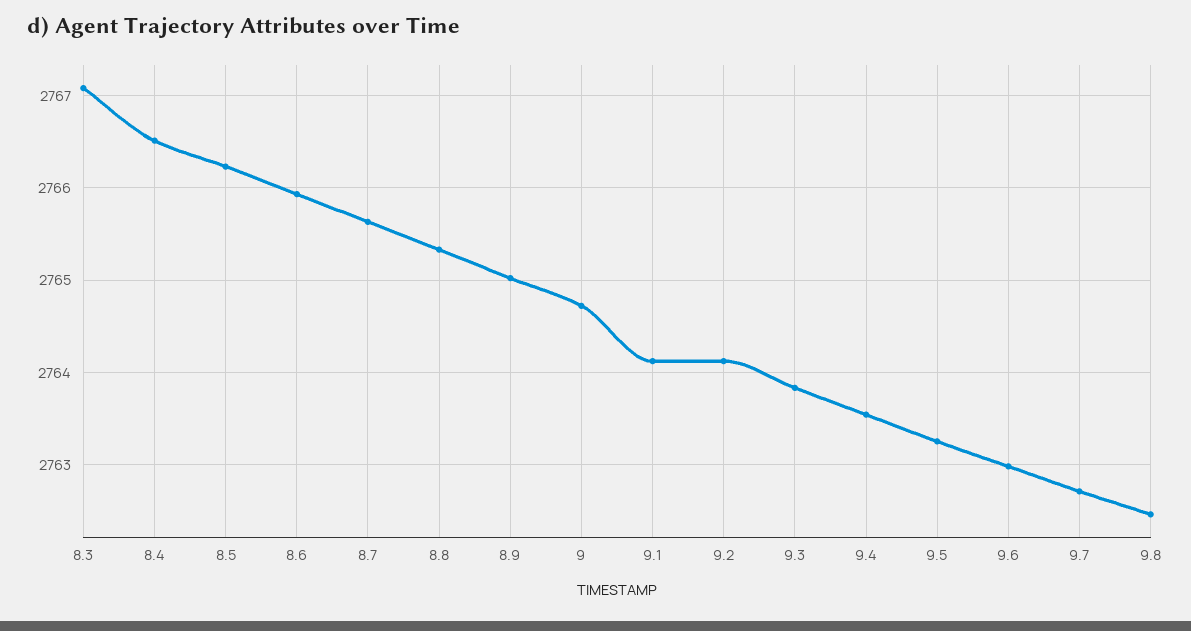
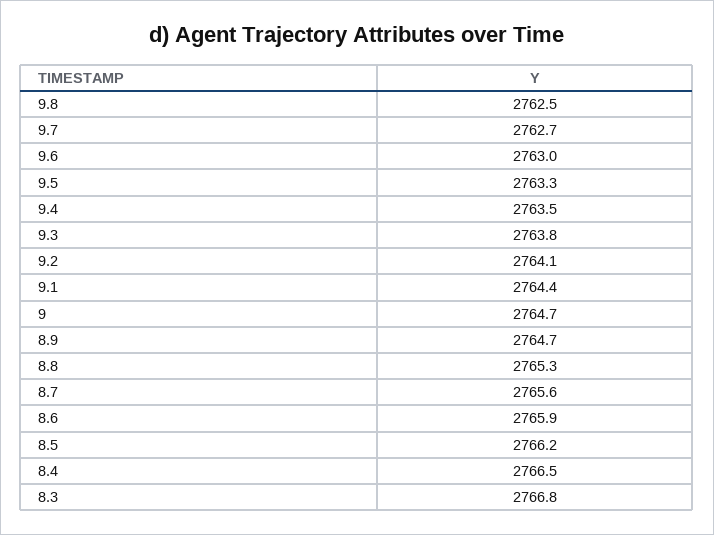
8.3: 2767.1 -> 2766.8
8.9: 2765 -> 2764.7
9.1: 2764.1 -> 2764.4

